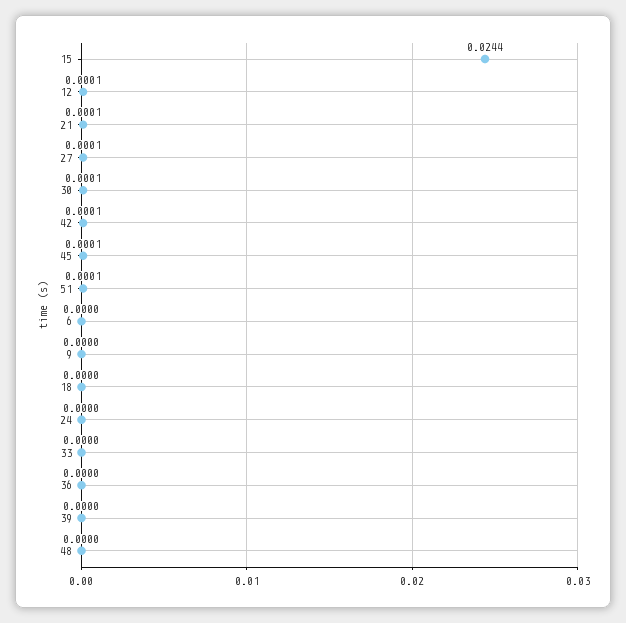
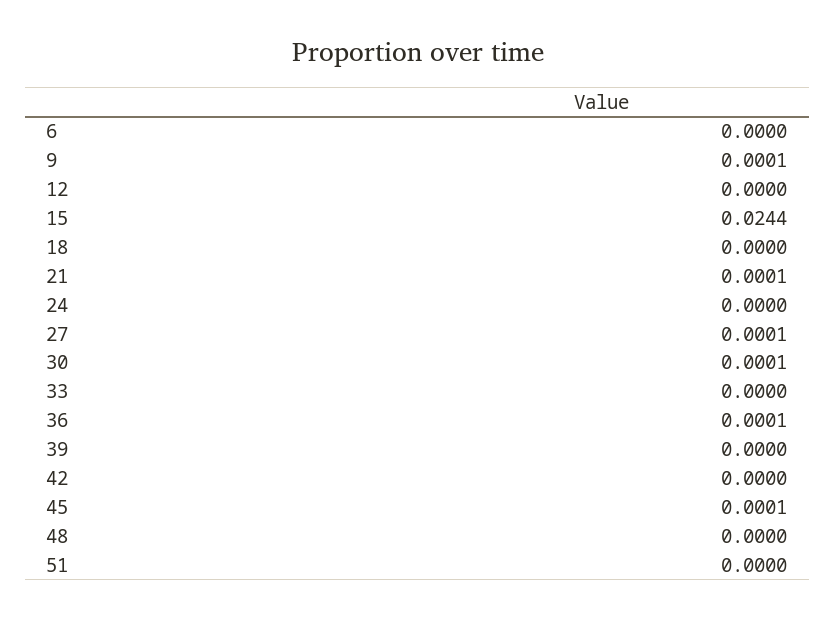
12: 0.0001 -> 0
42: 0.0001 -> 0
51: 0.0001 -> 0
9: 0 -> 0.0001
36: 0 -> 0.0001

